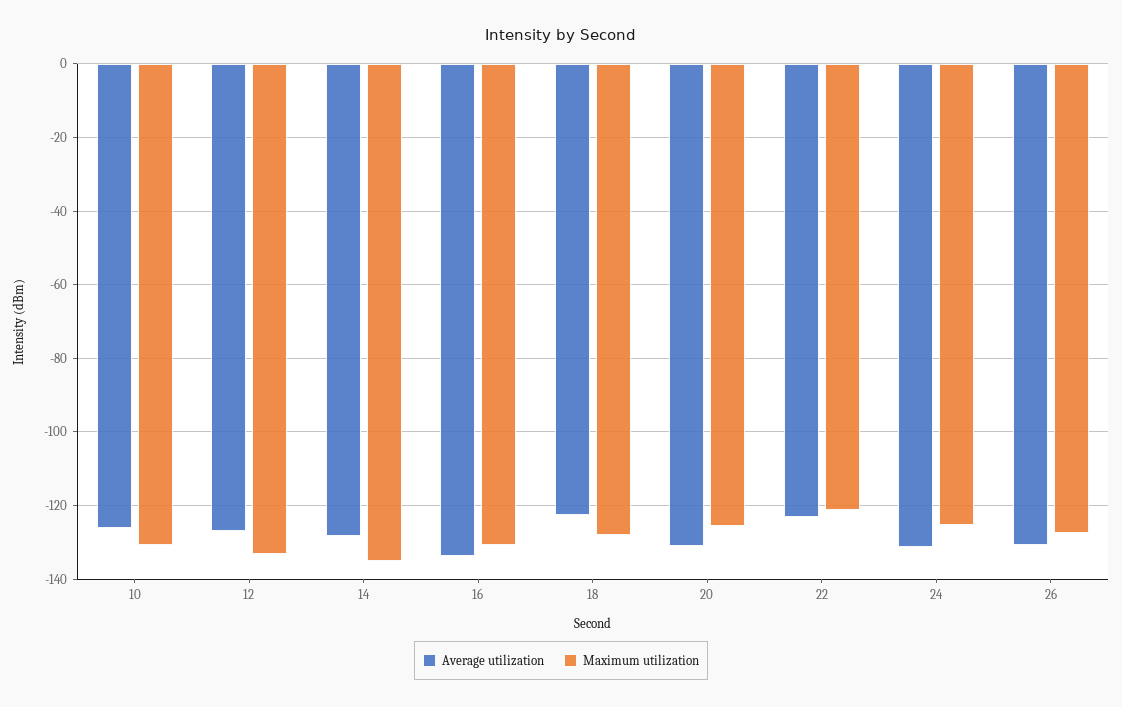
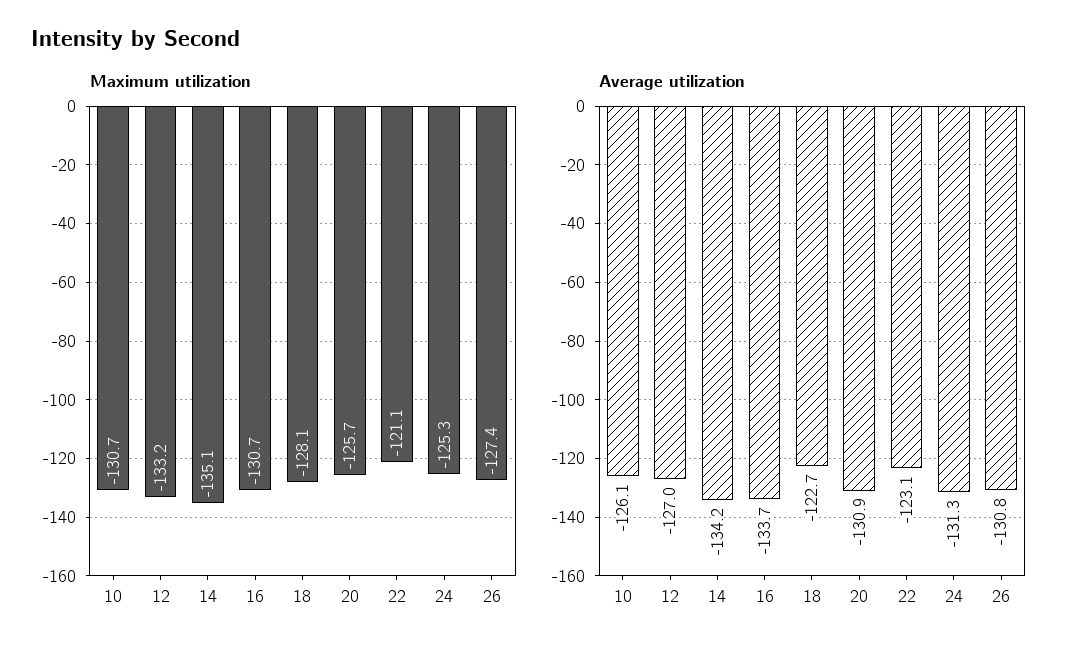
Average utilization, 14: -128 -> -134.2

